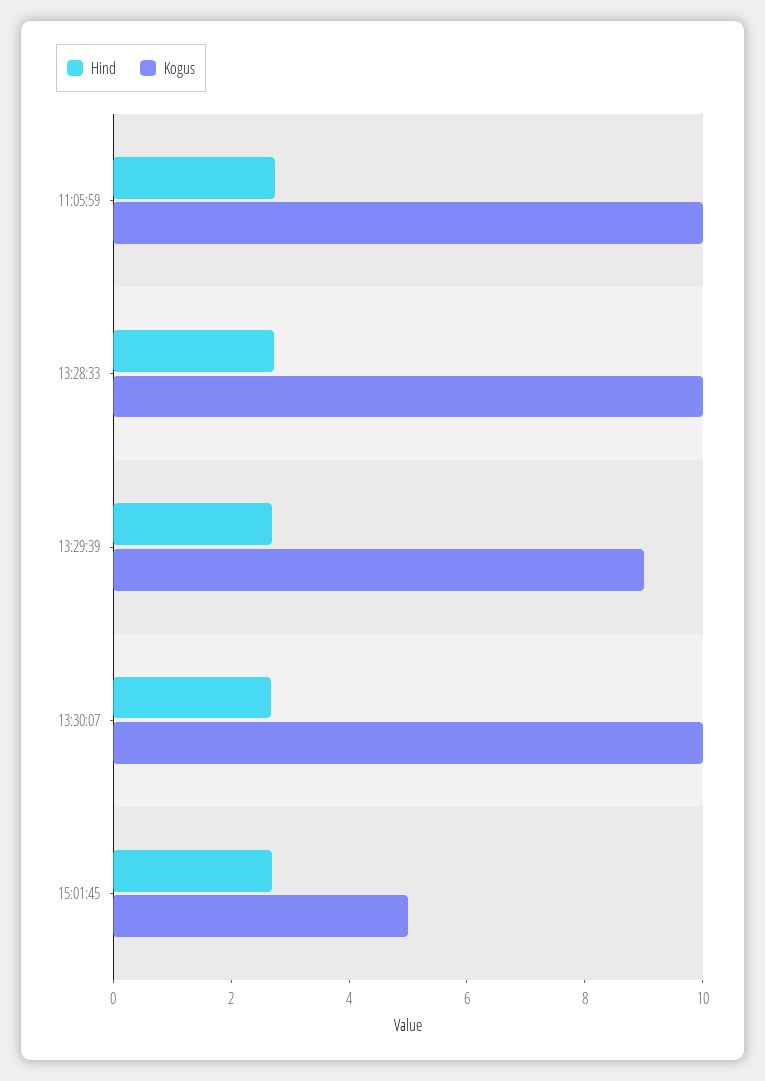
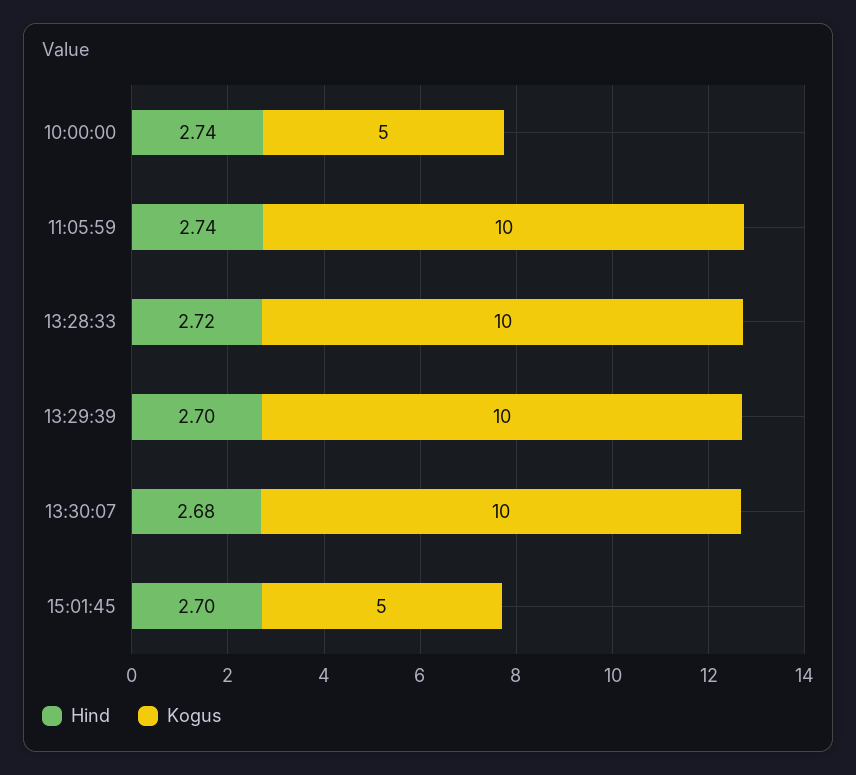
Kogus, 13:29:39: 9 -> 10
Hind, 10:00:00: none -> 2.74
Kogus, 10:00:00: none -> 5

